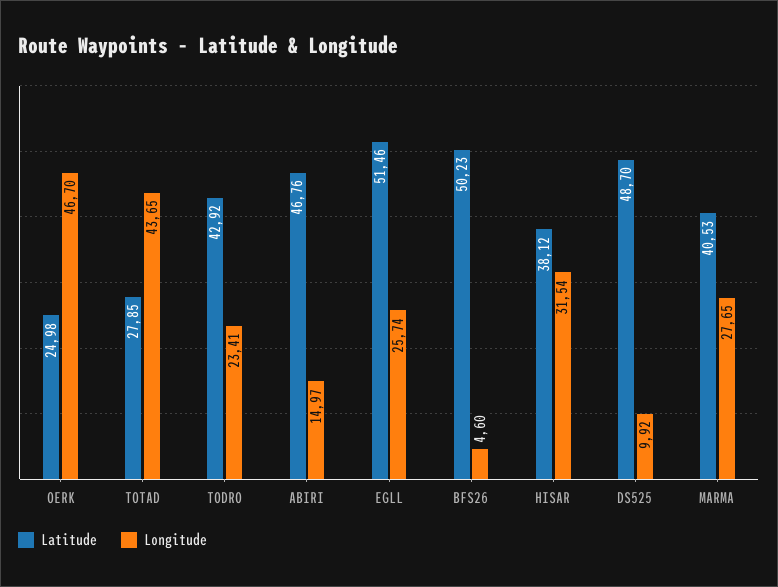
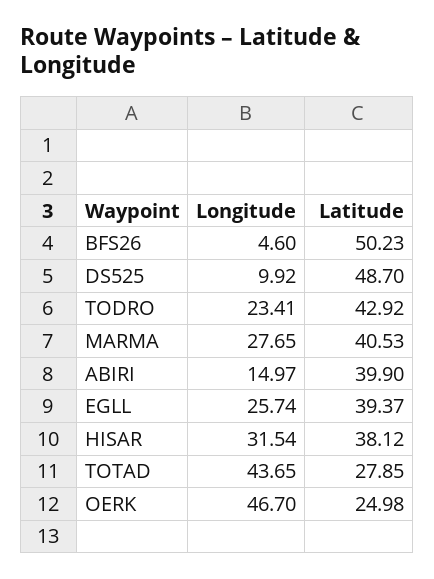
Latitude, ABIRI: 46.76 -> 39.9
Latitude, EGLL: 51.46 -> 39.37

